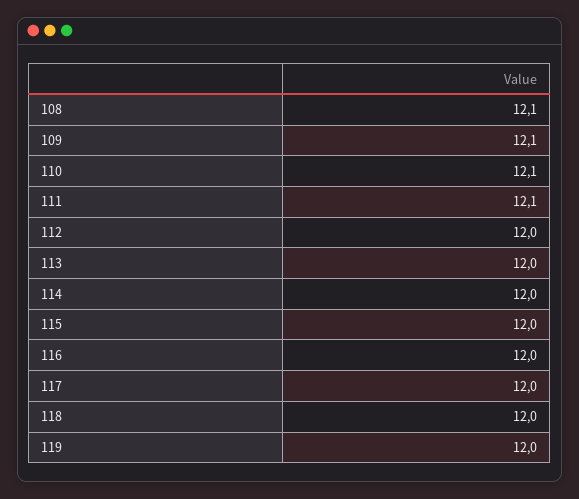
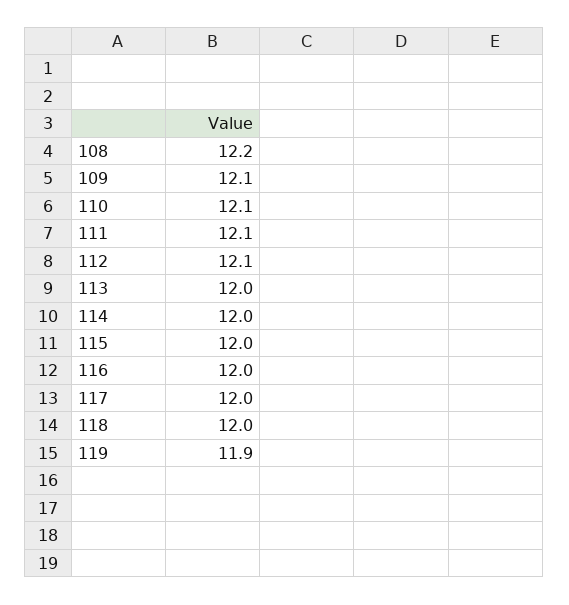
108: 12.1 -> 12.2
112: 12 -> 12.1
119: 12 -> 11.9

